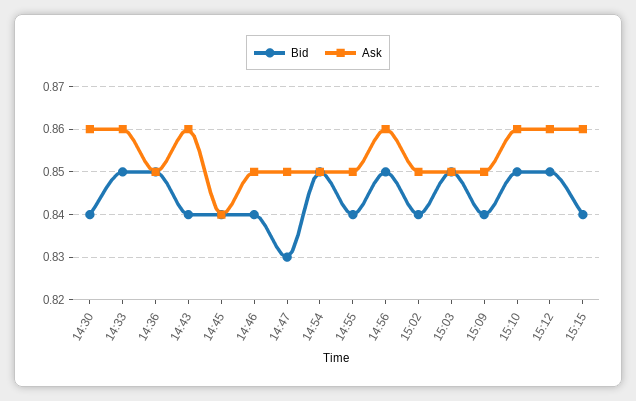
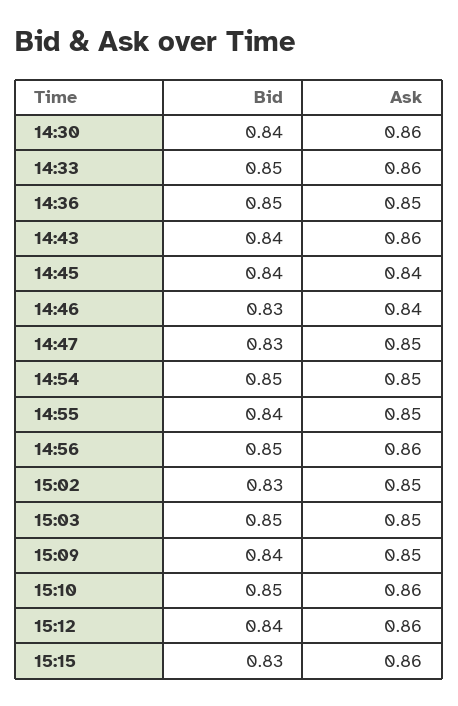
Bid, 14:46: 0.84 -> 0.83
Ask, 14:46: 0.85 -> 0.84
Bid, 15:02: 0.84 -> 0.83
Bid, 15:12: 0.85 -> 0.84
Bid, 15:15: 0.84 -> 0.83

